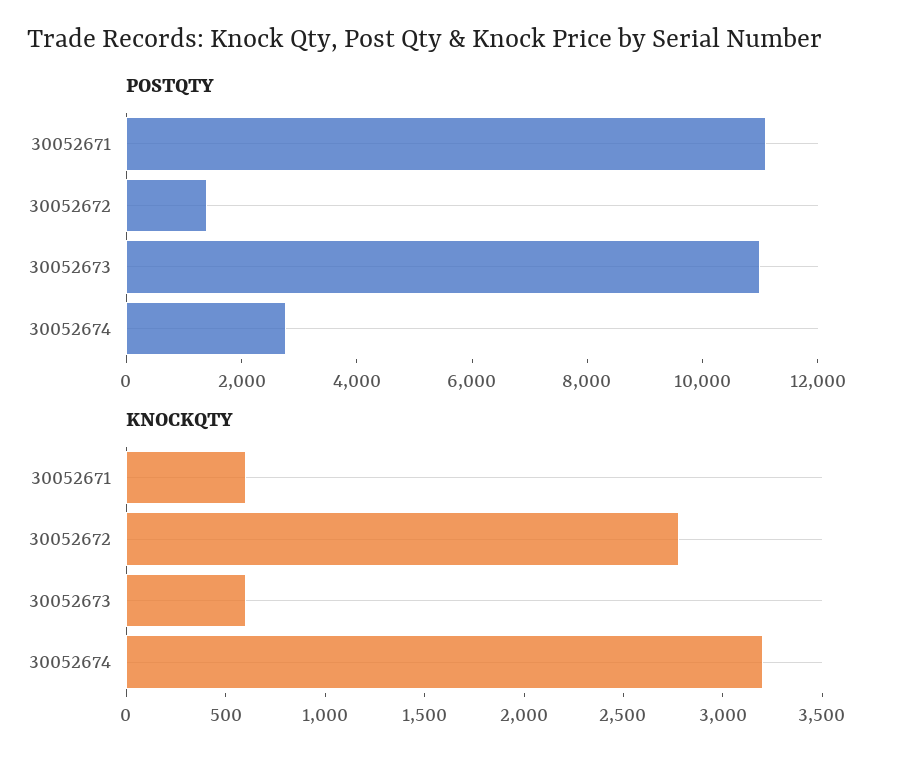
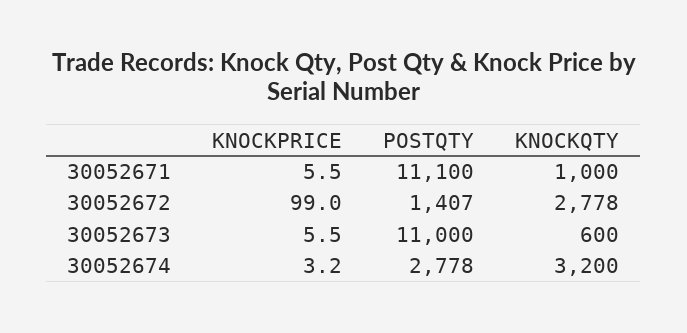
KNOCKQTY, 30052671: 600 -> 1000
KNOCKPRICE, 30052671: none -> 5.5
KNOCKPRICE, 30052672: none -> 99
KNOCKPRICE, 30052673: none -> 5.5
KNOCKPRICE, 30052674: none -> 3.2

